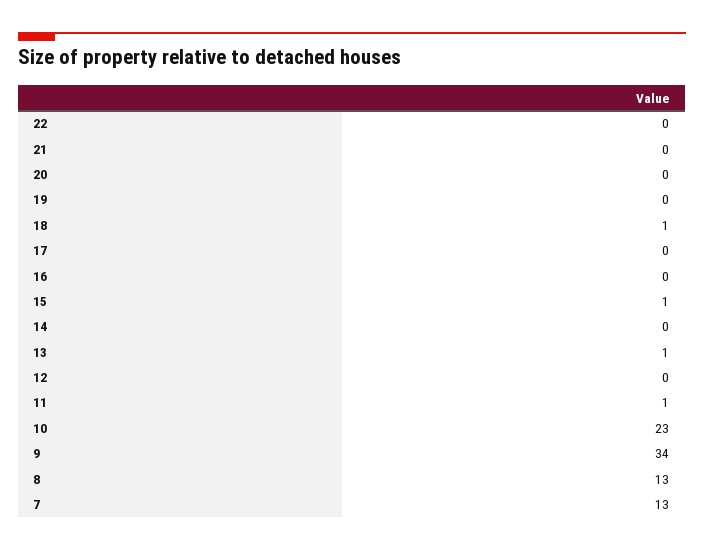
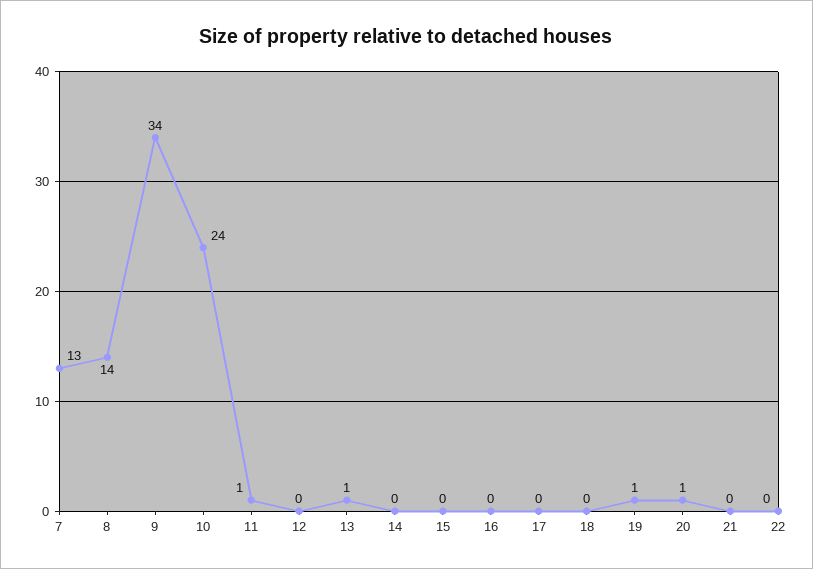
20: 0 -> 1
19: 0 -> 1
18: 1 -> 0
15: 1 -> 0
10: 23 -> 24
8: 13 -> 14

